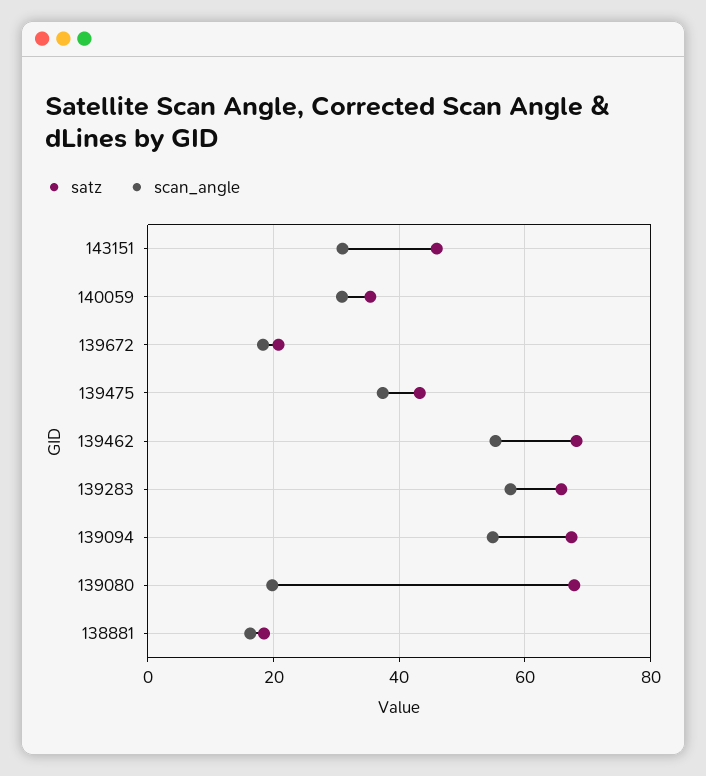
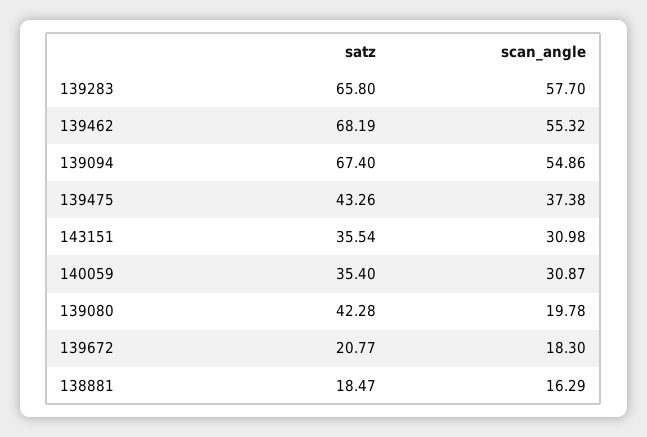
satz, 143151: 46 -> 35.54
satz, 139080: 68 -> 42.28

